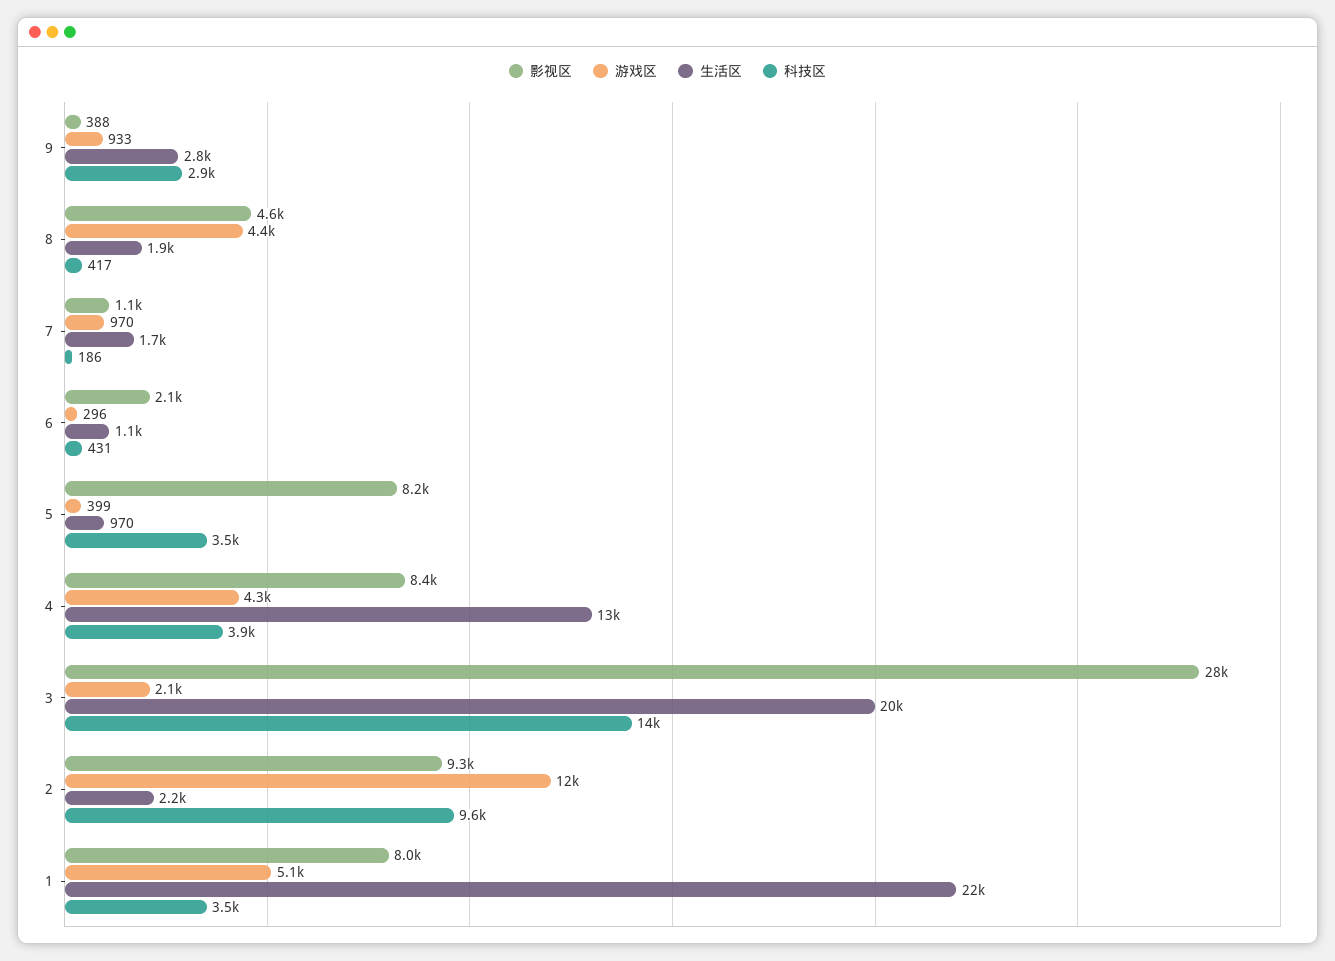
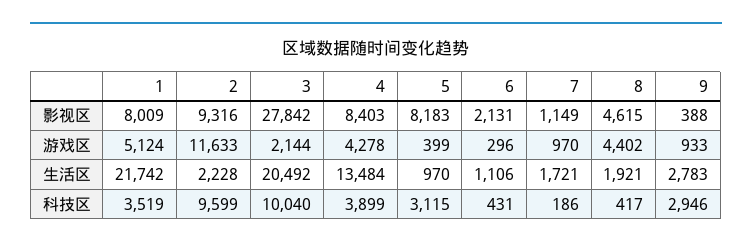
科技区, 5: 3500 -> 3115
科技区, 3: 14000 -> 10040

